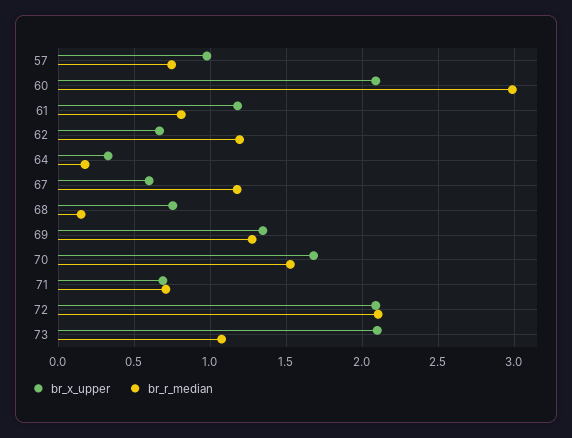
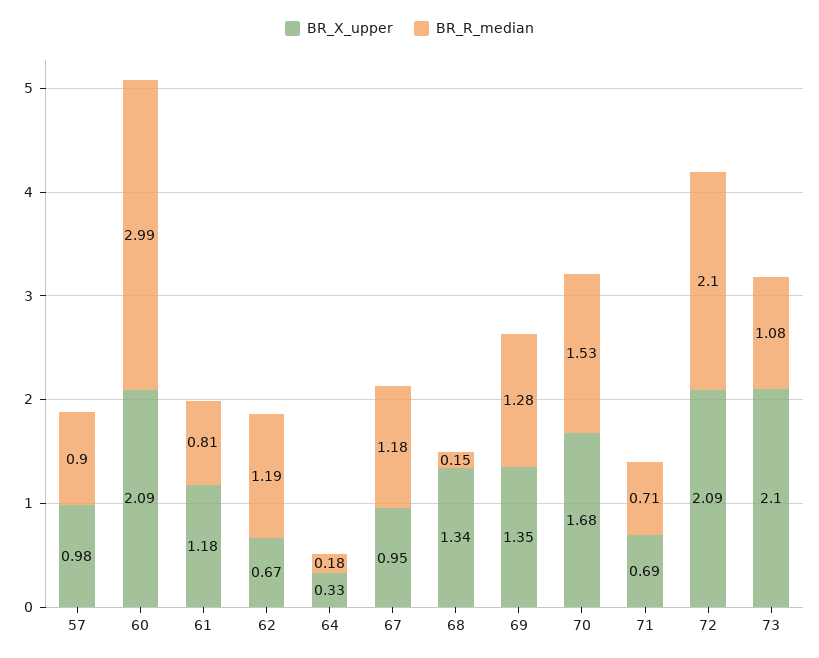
br_r_median, 57: 0.75 -> 0.9
br_x_upper, 67: 0.6 -> 0.95
br_x_upper, 68: 0.75 -> 1.34

